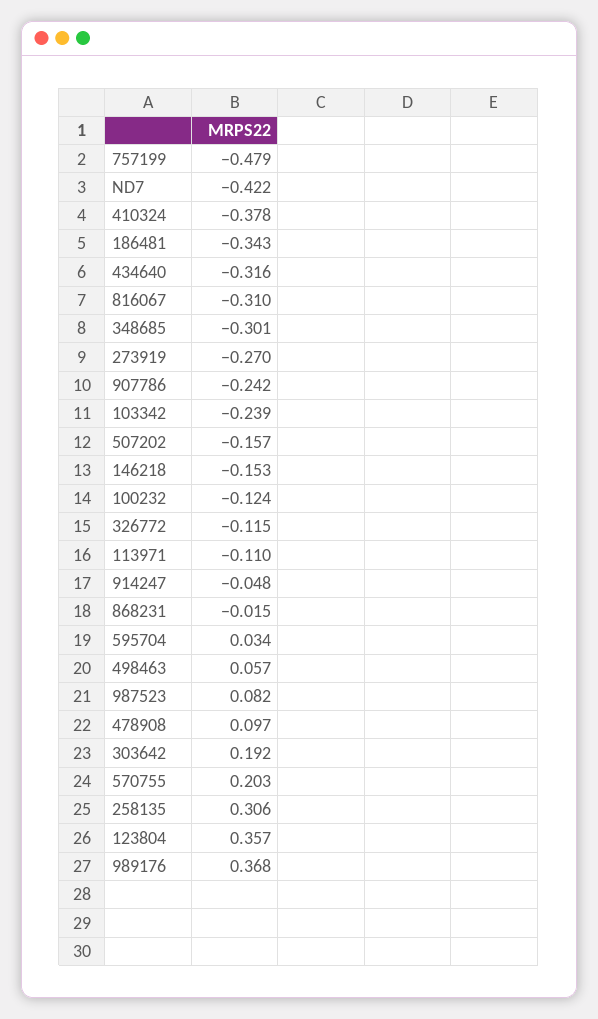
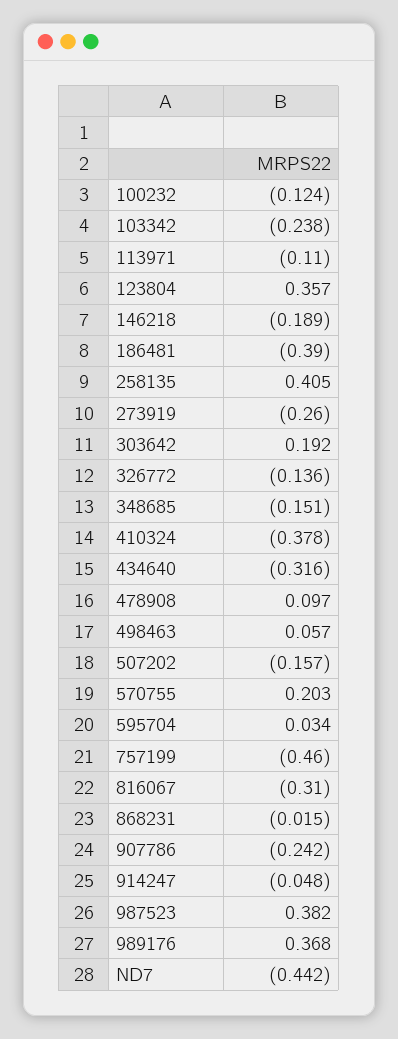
757199: -0.479 -> -0.46
ND7: -0.422 -> -0.442
186481: -0.343 -> -0.39
348685: -0.301 -> -0.151
273919: -0.27 -> -0.26
103342: -0.239 -> -0.238
146218: -0.153 -> -0.189
326772: -0.115 -> -0.136
987523: 0.082 -> 0.382
258135: 0.306 -> 0.405

